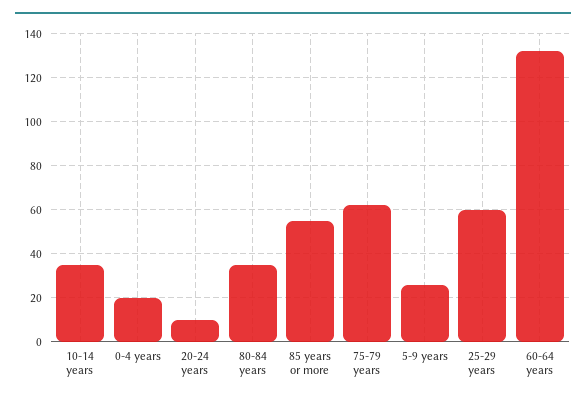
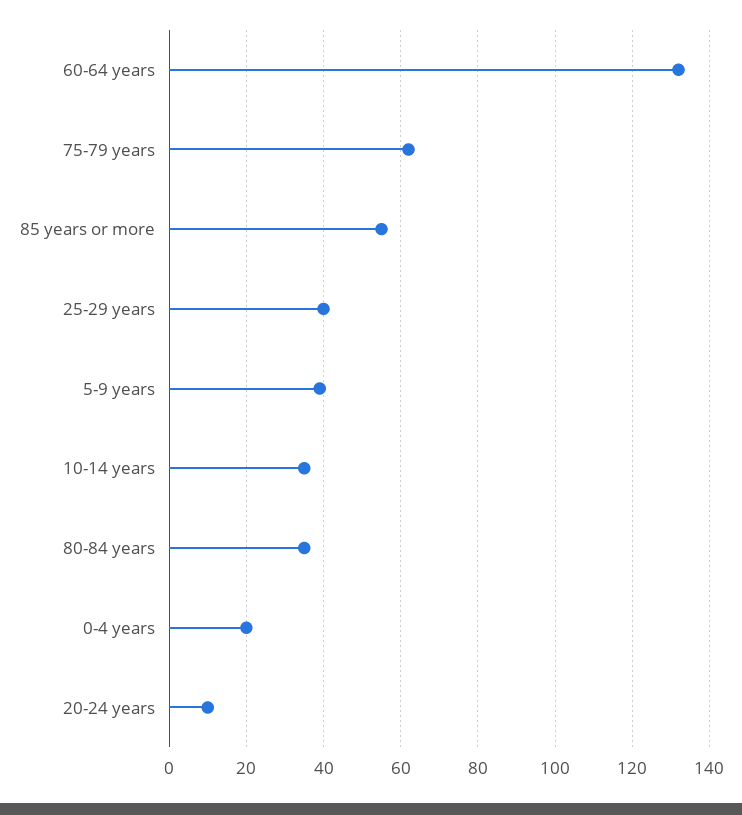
5-9 years: 25 -> 40
25-29 years: 60 -> 40

